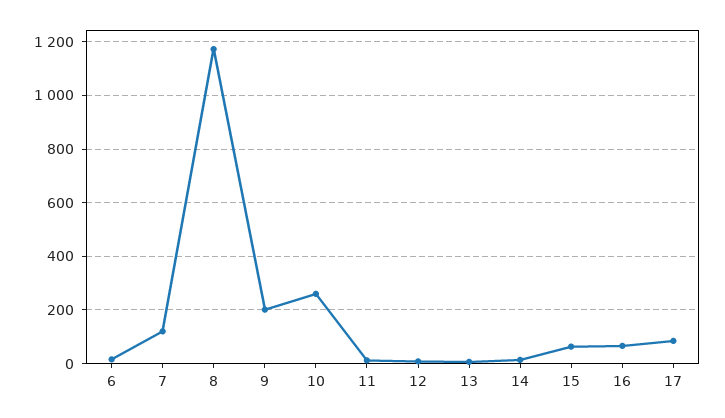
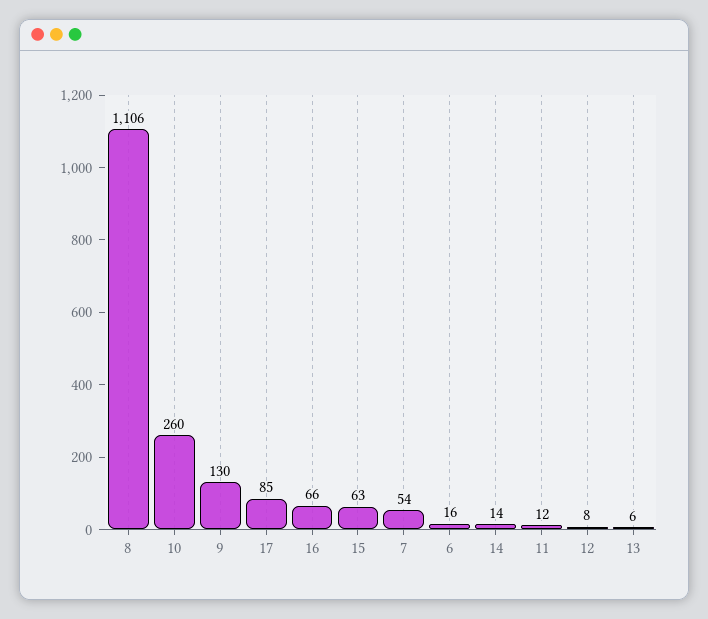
7: 125 -> 54
8: 1175 -> 1106
9: 200 -> 130

